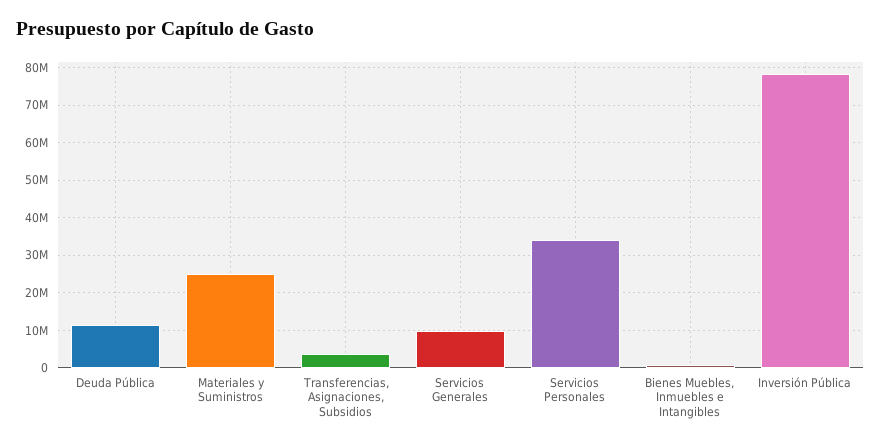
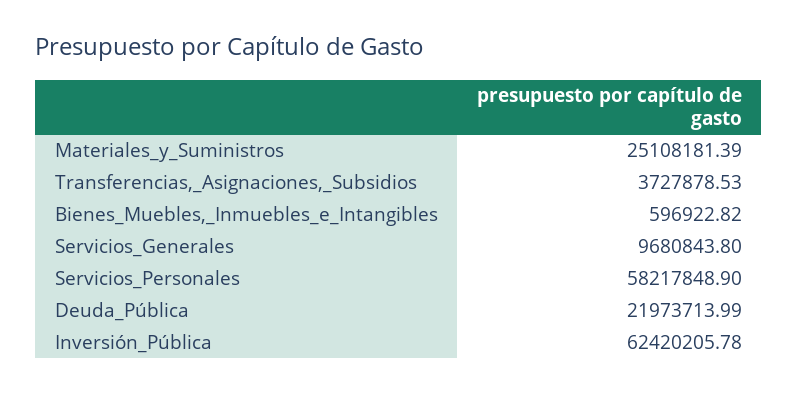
Deuda Pública: 12000000 -> 21973713.99
Servicios Personales: 34000000 -> 58217848.9
Inversión Pública: 78000000 -> 62420205.78

